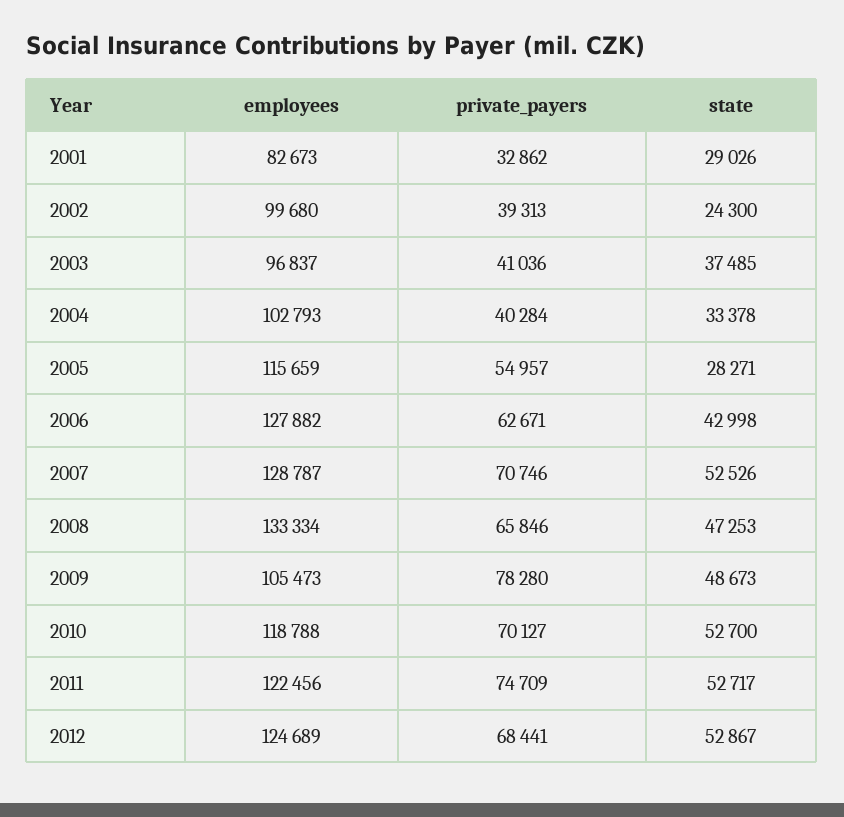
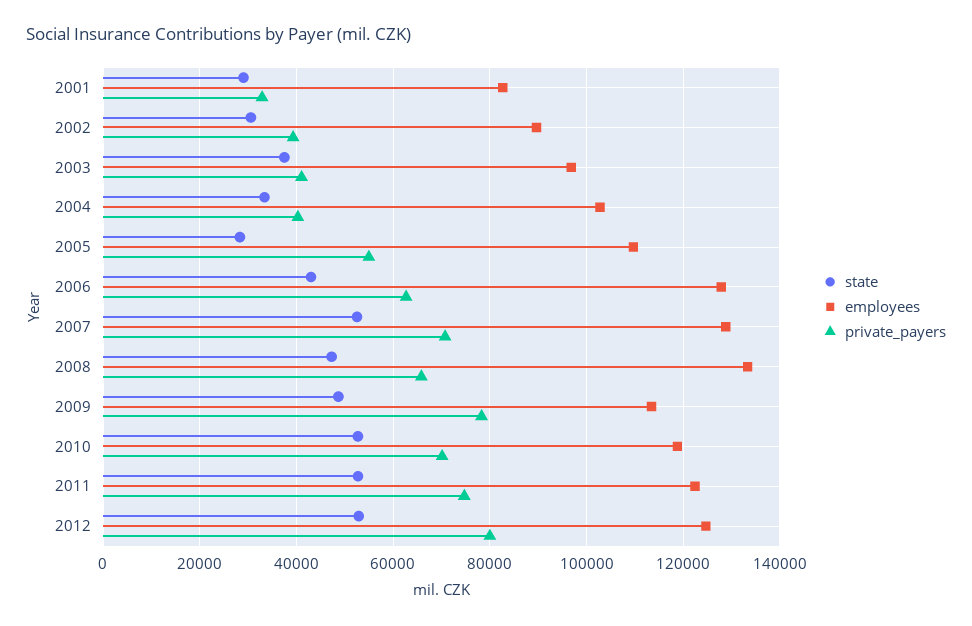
employees, 2002: 99680 -> 90000
state, 2002: 24300 -> 30000
employees, 2005: 115659 -> 110000
employees, 2009: 105473 -> 114000
private_payers, 2012: 68441 -> 80000

